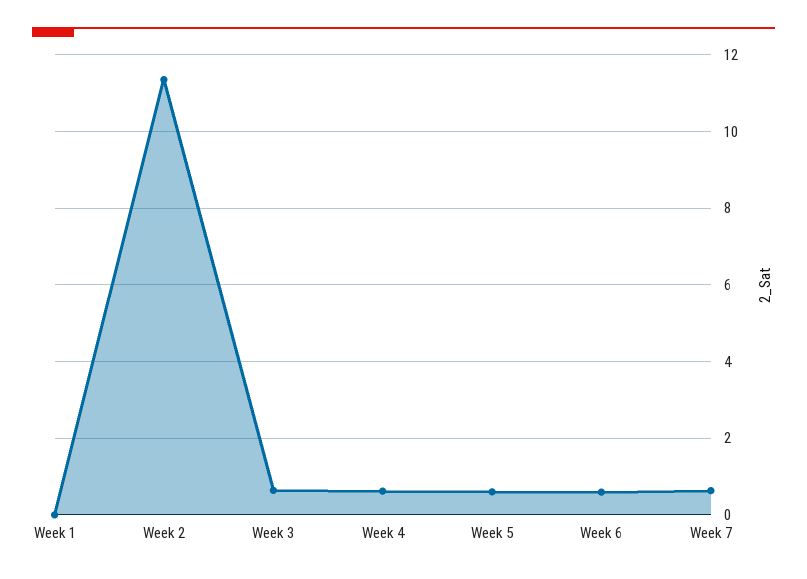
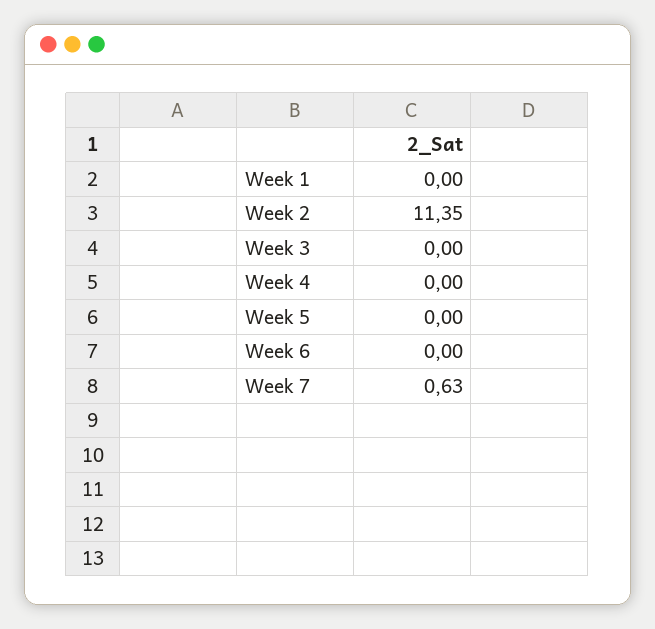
Week 3: 0.6 -> 0
Week 4: 0.6 -> 0
Week 5: 0.6 -> 0
Week 6: 0.6 -> 0

